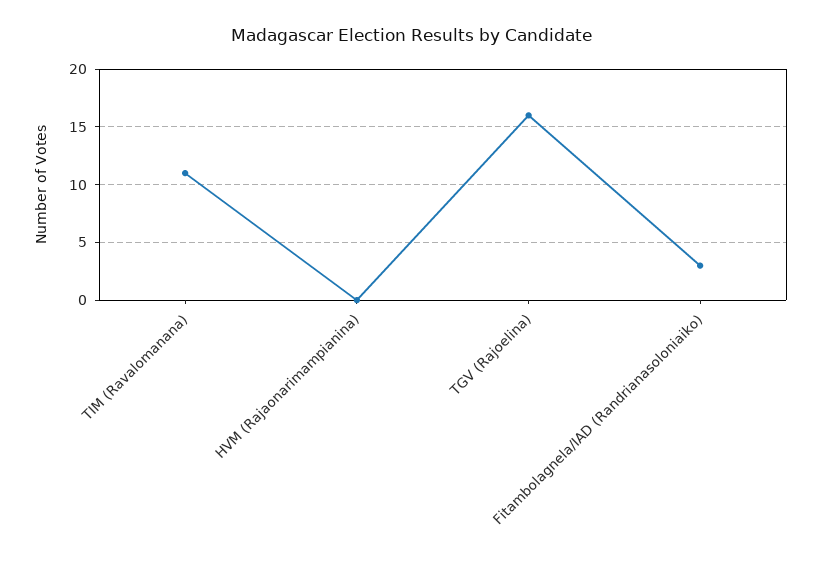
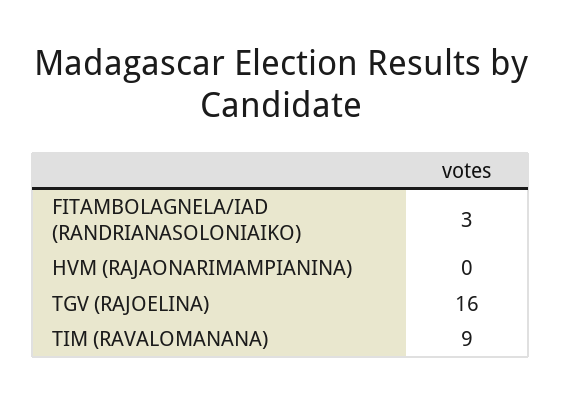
TIM (Ravalomanana): 11 -> 9

